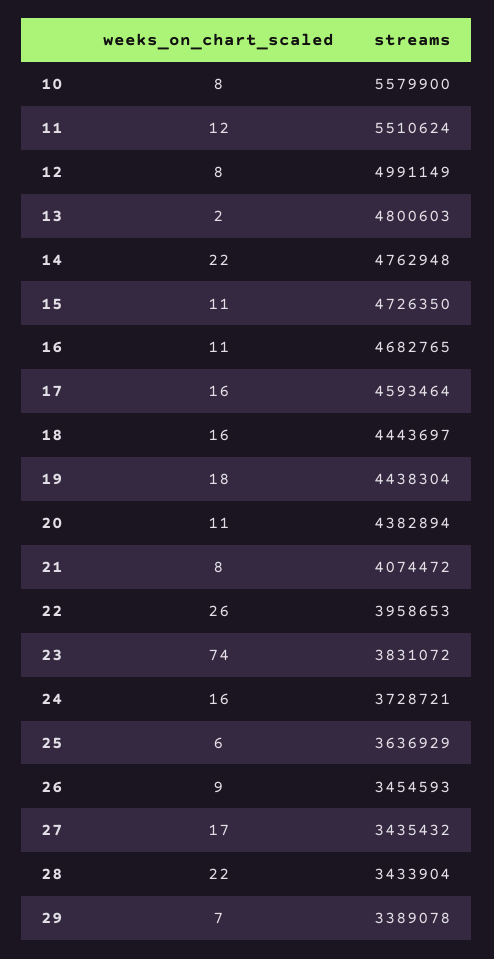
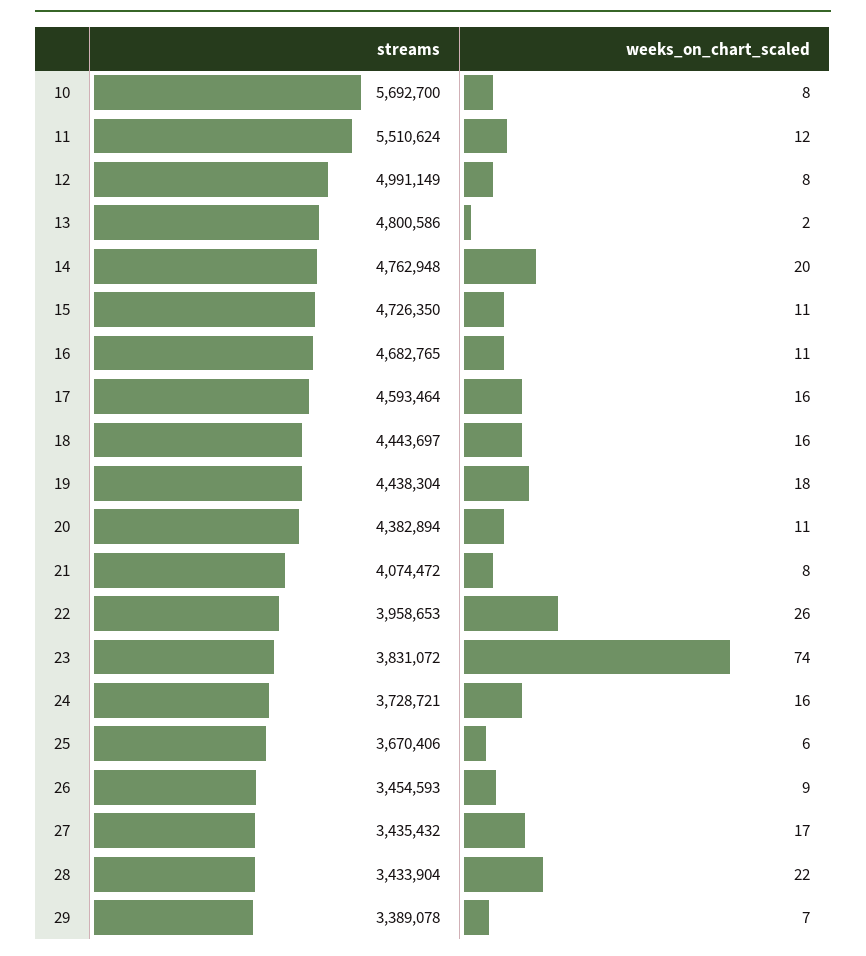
streams, 10: 5579900 -> 5692700
streams, 13: 4800603 -> 4800586
weeks_on_chart_scaled, 14: 22 -> 20
streams, 25: 3636929 -> 3670406

